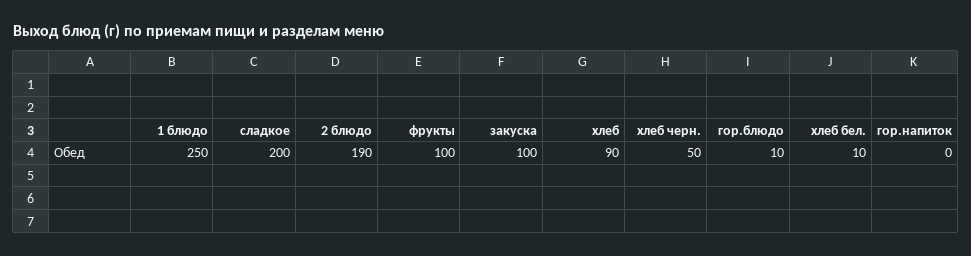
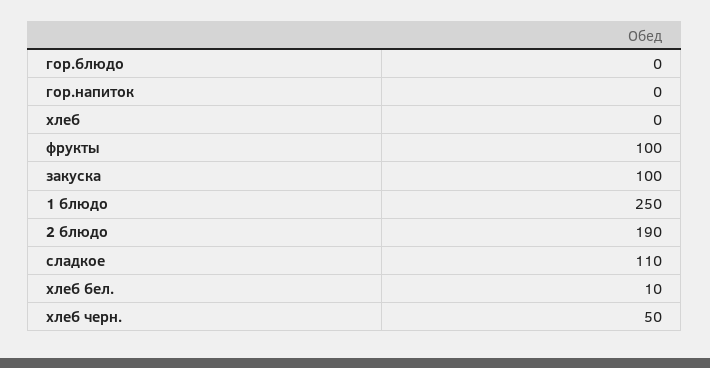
сладкое: 200 -> 110
хлеб: 90 -> 0
гор.блюдо: 10 -> 0

